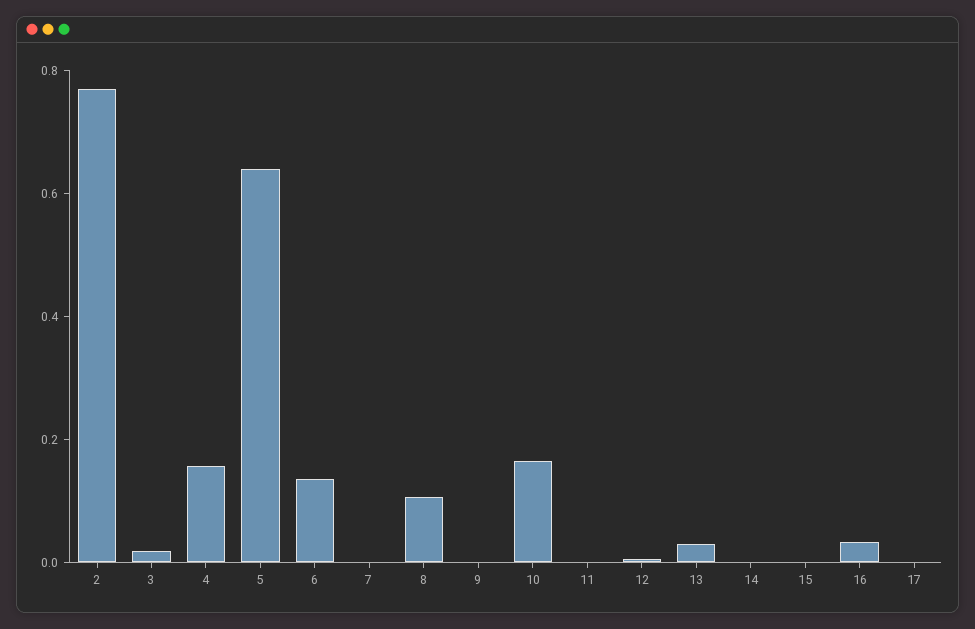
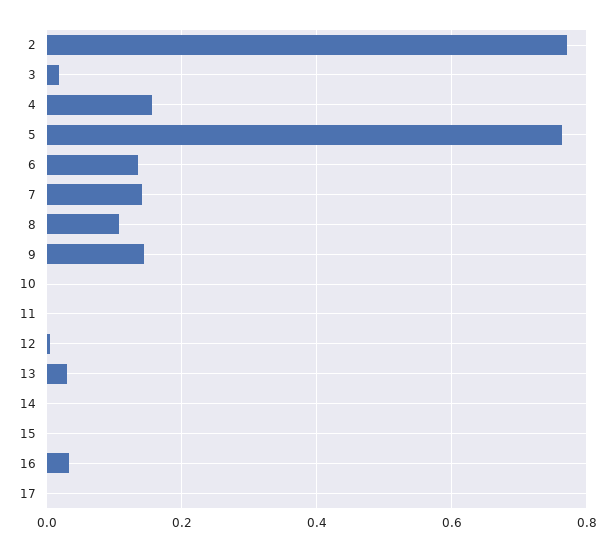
5: 0.65 -> 0.76
7: 0 -> 0.14
9: 0 -> 0.14
10: 0.15 -> 0

